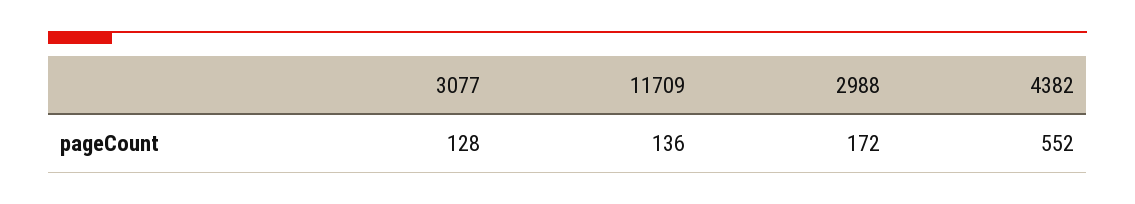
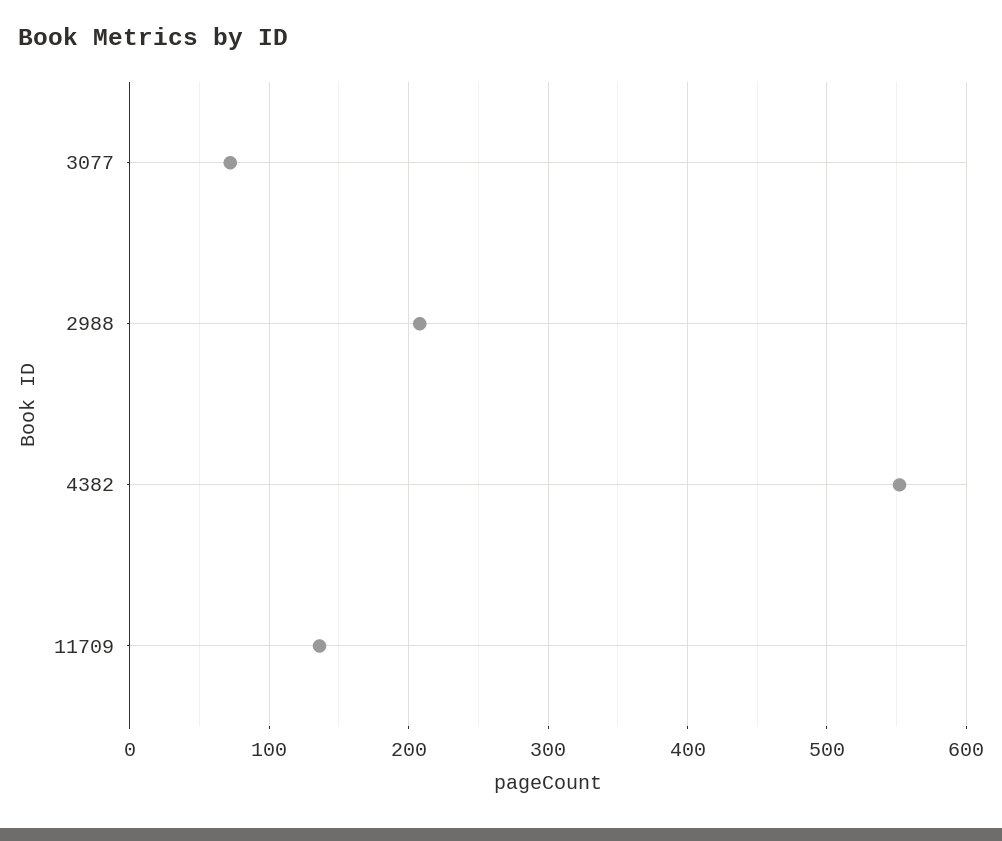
3077: 128 -> 70
2988: 172 -> 210

